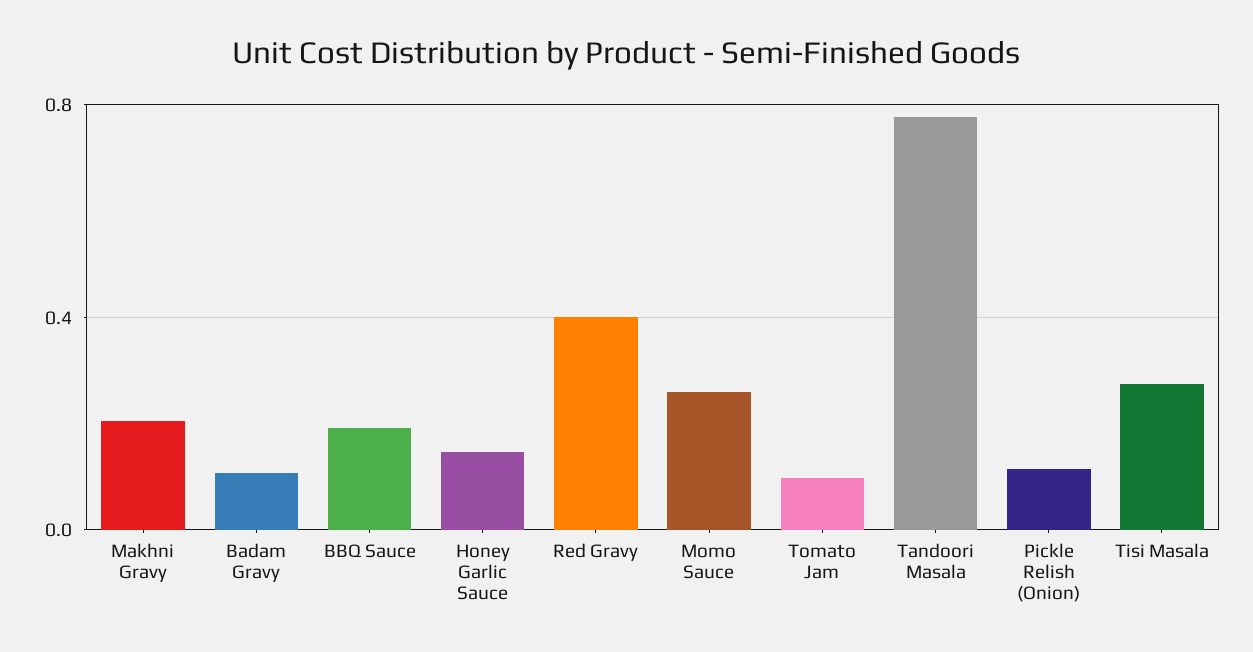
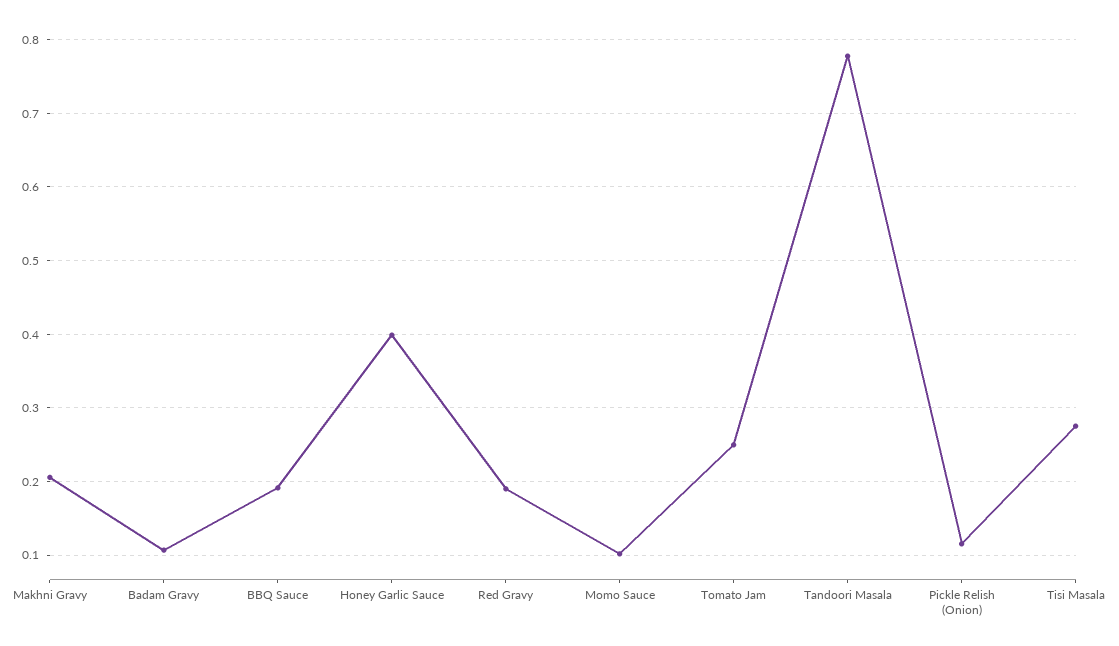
Honey Garlic Sauce: 0.15 -> 0.4
Red Gravy: 0.4 -> 0.19
Momo Sauce: 0.25 -> 0.1
Tomato Jam: 0.1 -> 0.25

